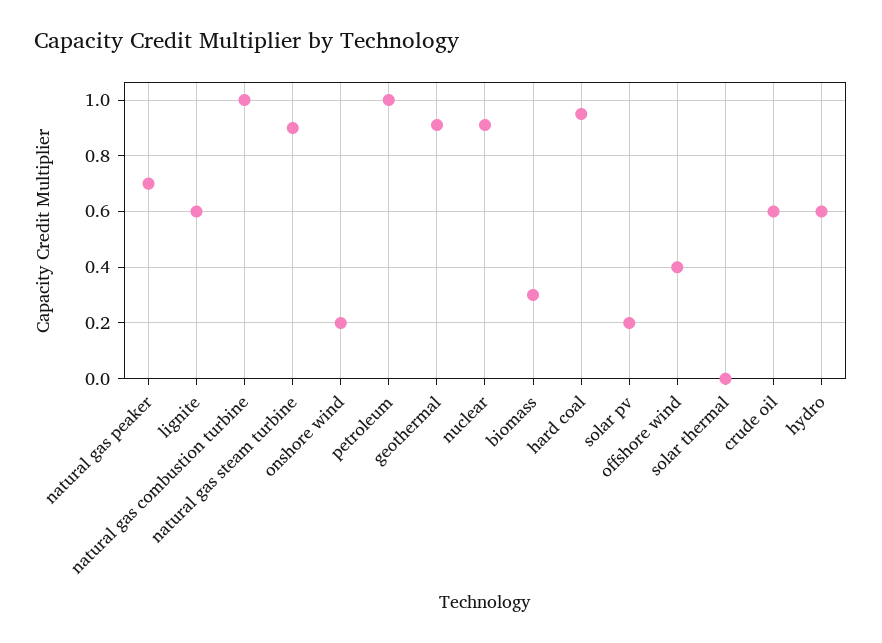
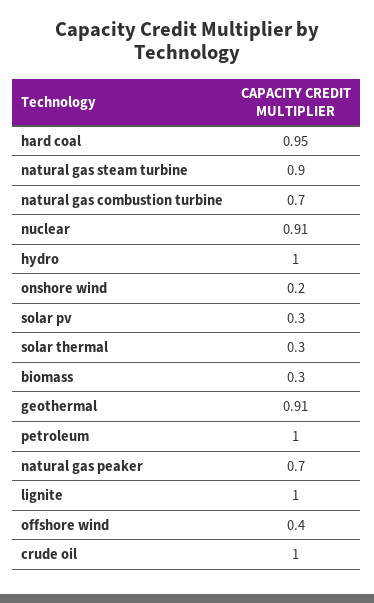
lignite: 0.6 -> 1
natural gas combustion turbine: 1 -> 0.7
solar pv: 0.2 -> 0.3
solar thermal: 0 -> 0.3
crude oil: 0.6 -> 1
hydro: 0.6 -> 1

